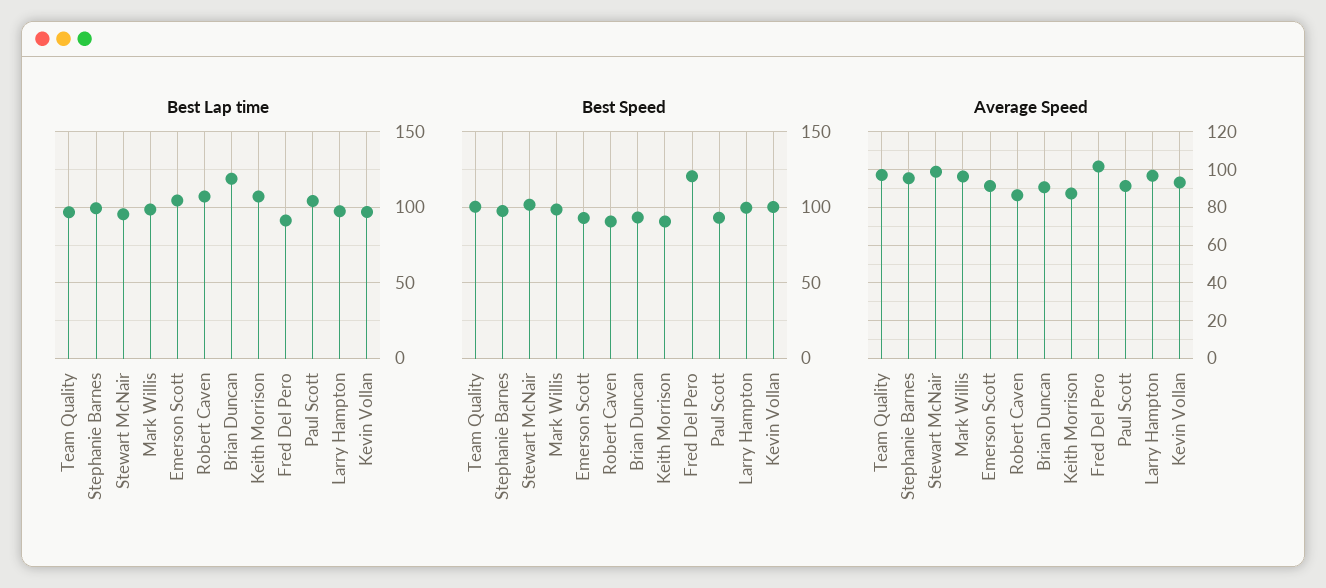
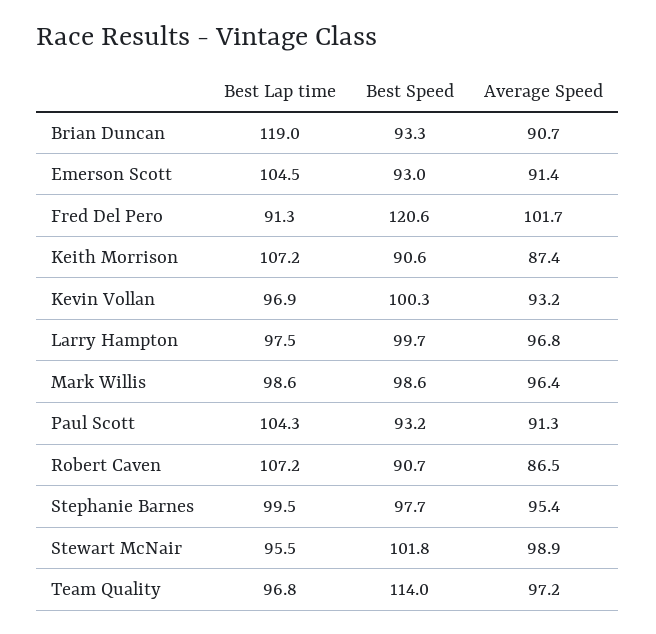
Best Speed, Team Quality: 100 -> 114

